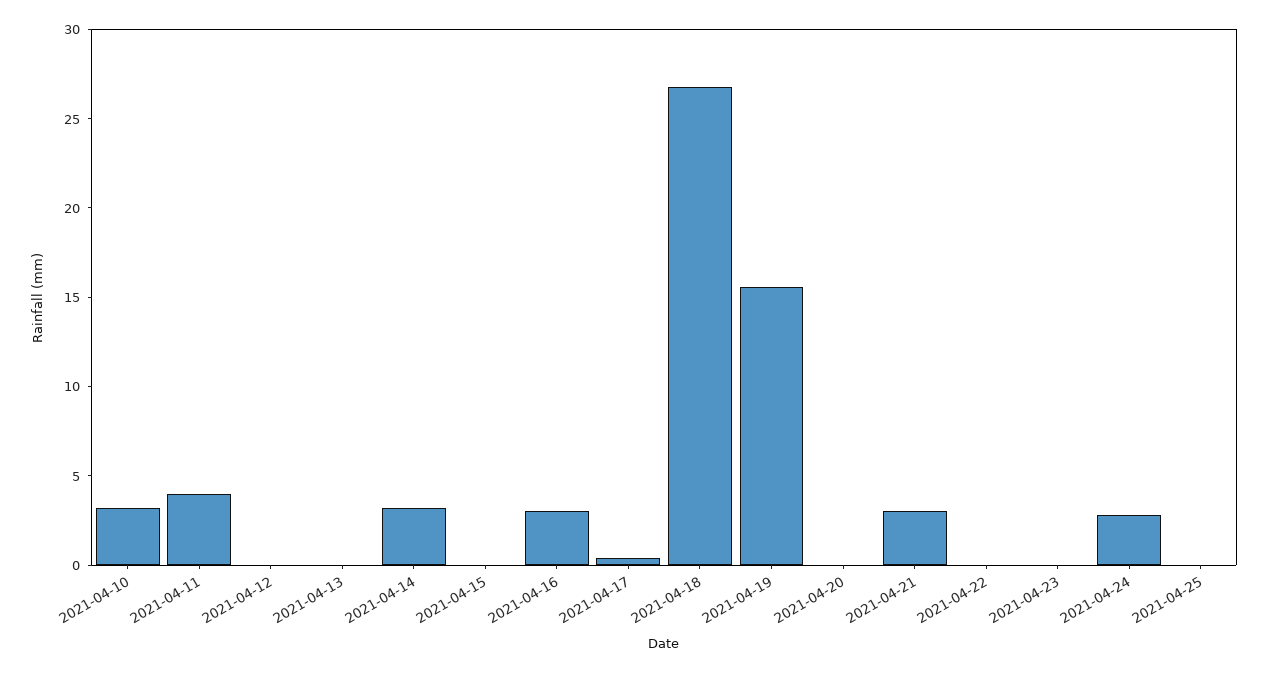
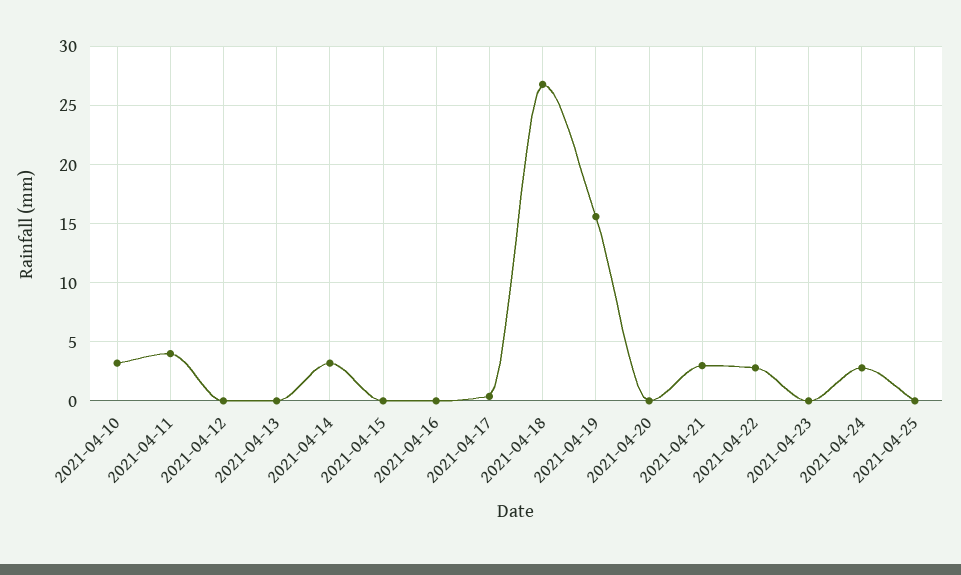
2021-04-16: 3 -> 0
2021-04-22: 0 -> 3

